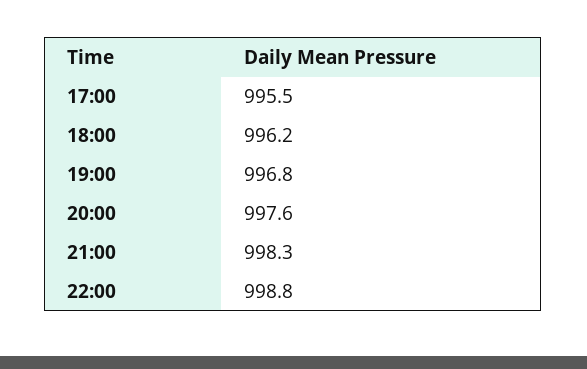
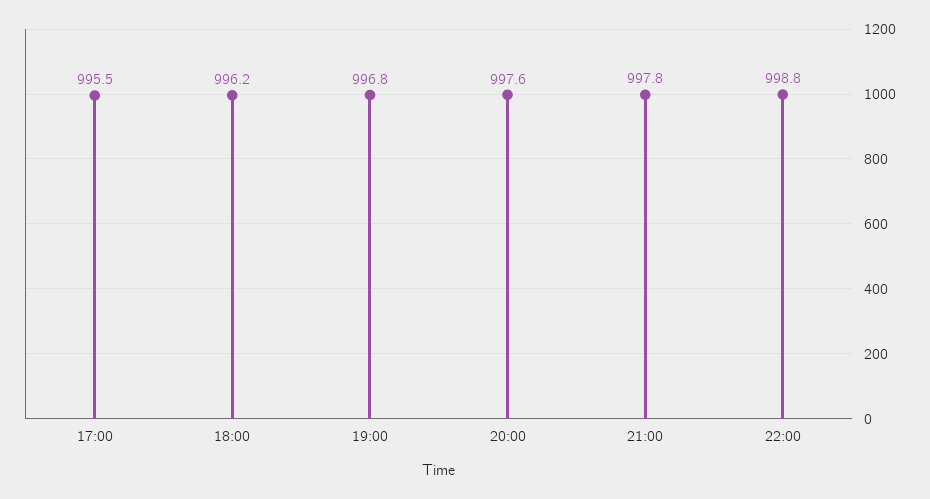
21:00: 998.3 -> 997.8

